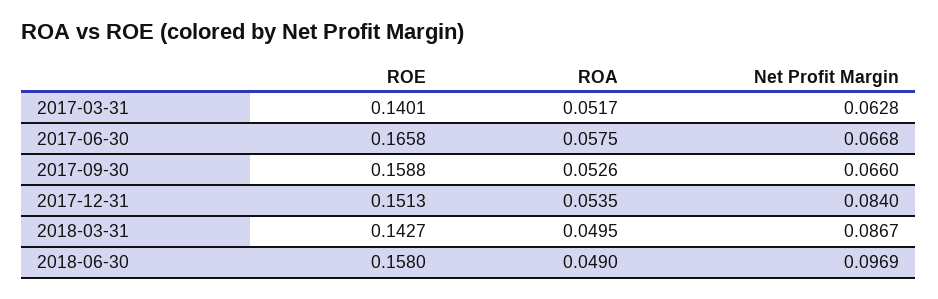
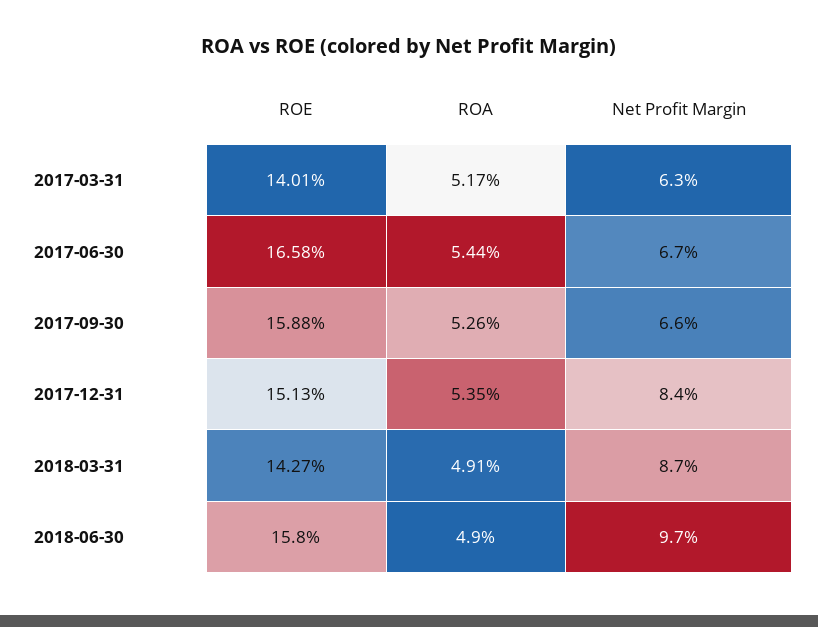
ROA, 2017-06-30: 0.0575 -> 0.0544
ROA, 2018-03-31: 0.0495 -> 0.0491

